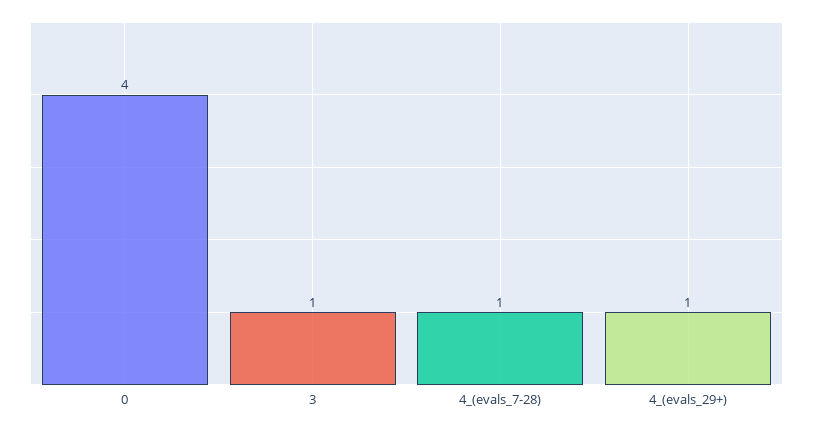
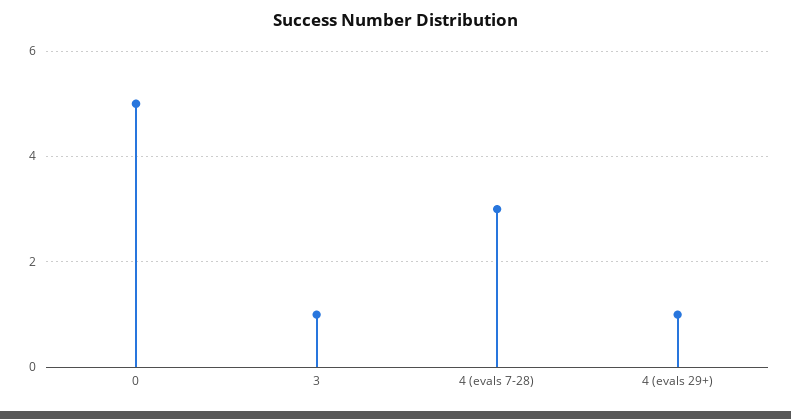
0: 4 -> 5
4_(evals_7-28): 1 -> 3

